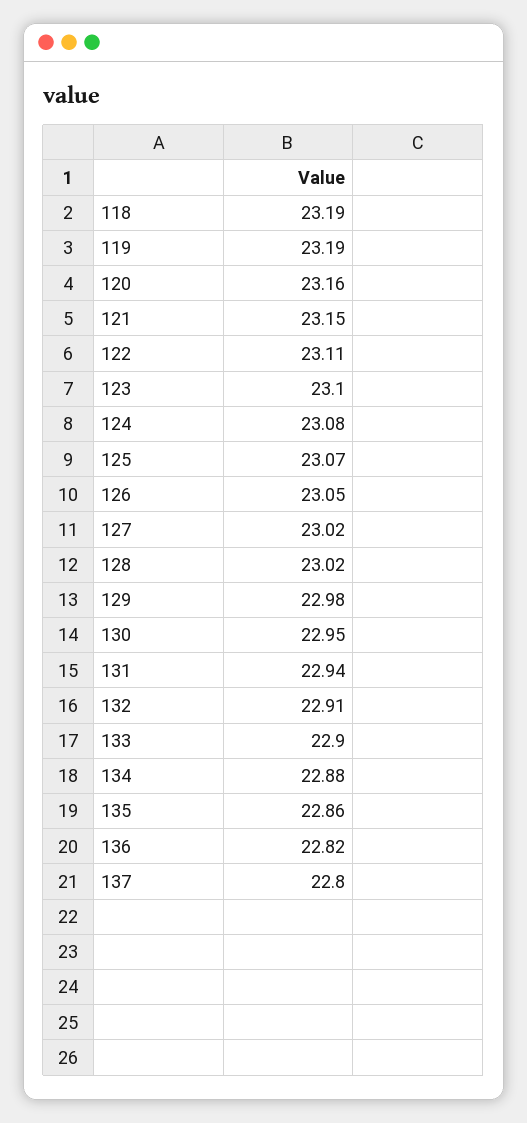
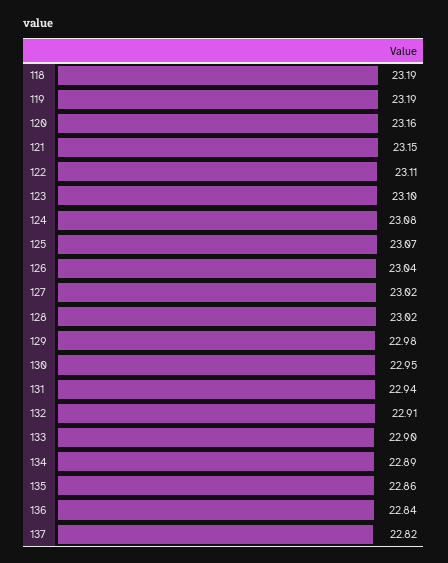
126: 23.05 -> 23.04
134: 22.88 -> 22.89
136: 22.82 -> 22.84
137: 22.8 -> 22.82

